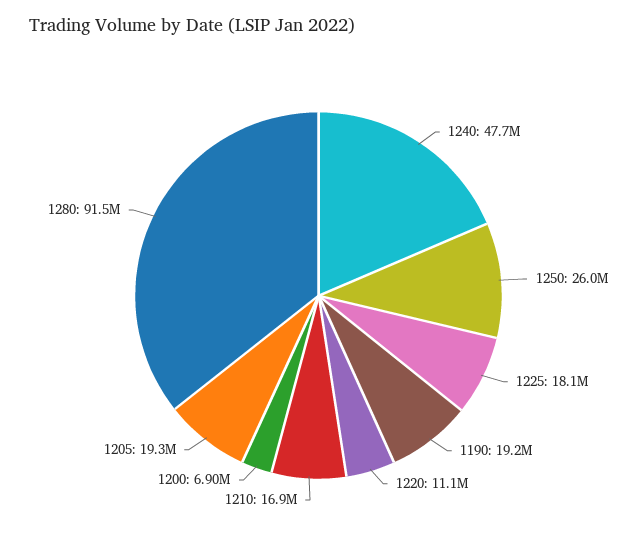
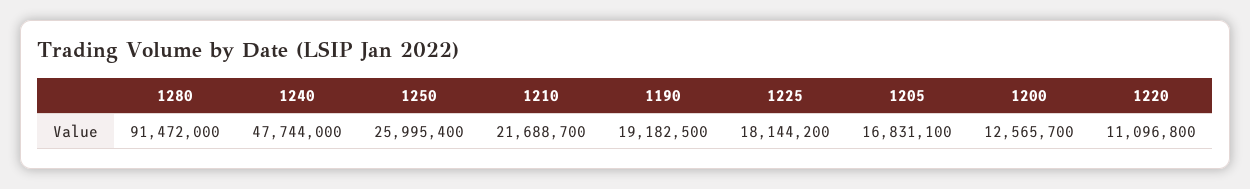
1210: 16900000 -> 21688700
1200: 6900000 -> 12565700
1205: 19300000 -> 16831100

